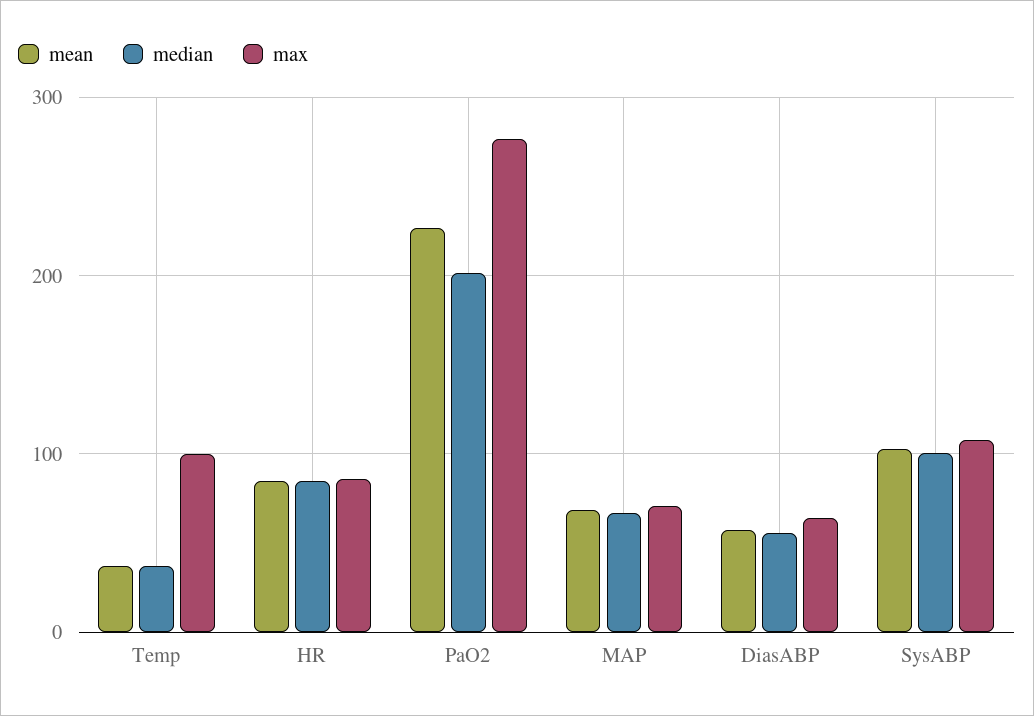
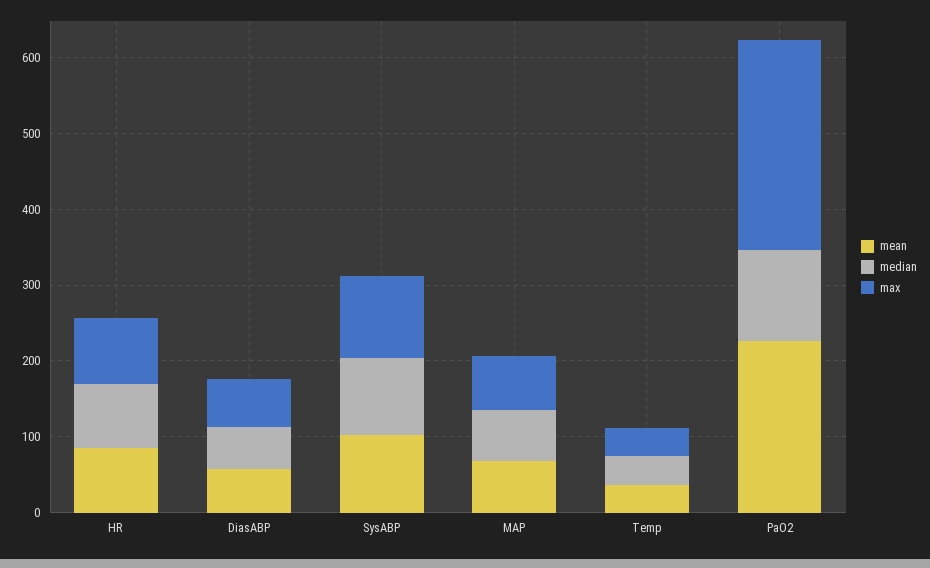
max, Temp: 100 -> 40
median, PaO2: 200 -> 120

